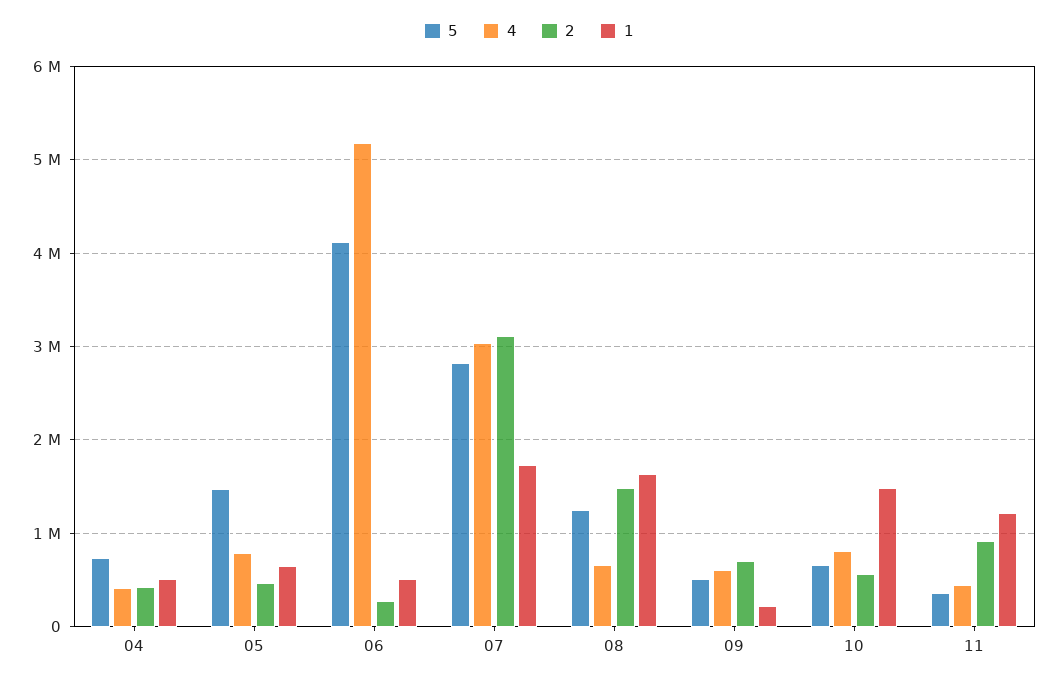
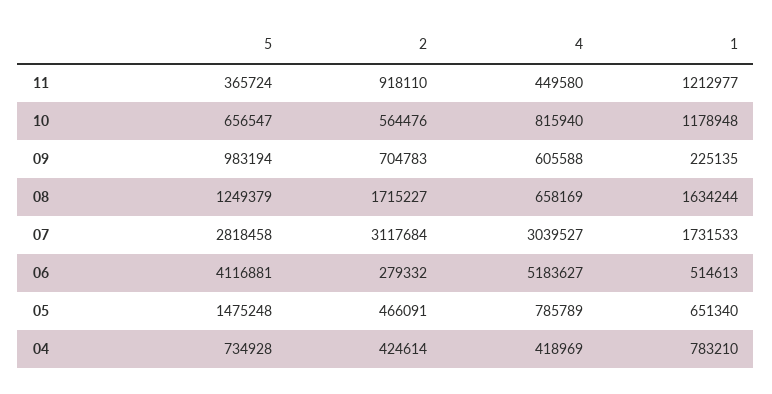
1, 04: 500000 -> 783210
2, 08: 1500000 -> 1715227
5, 09: 500000 -> 983194
1, 10: 1500000 -> 1178948

